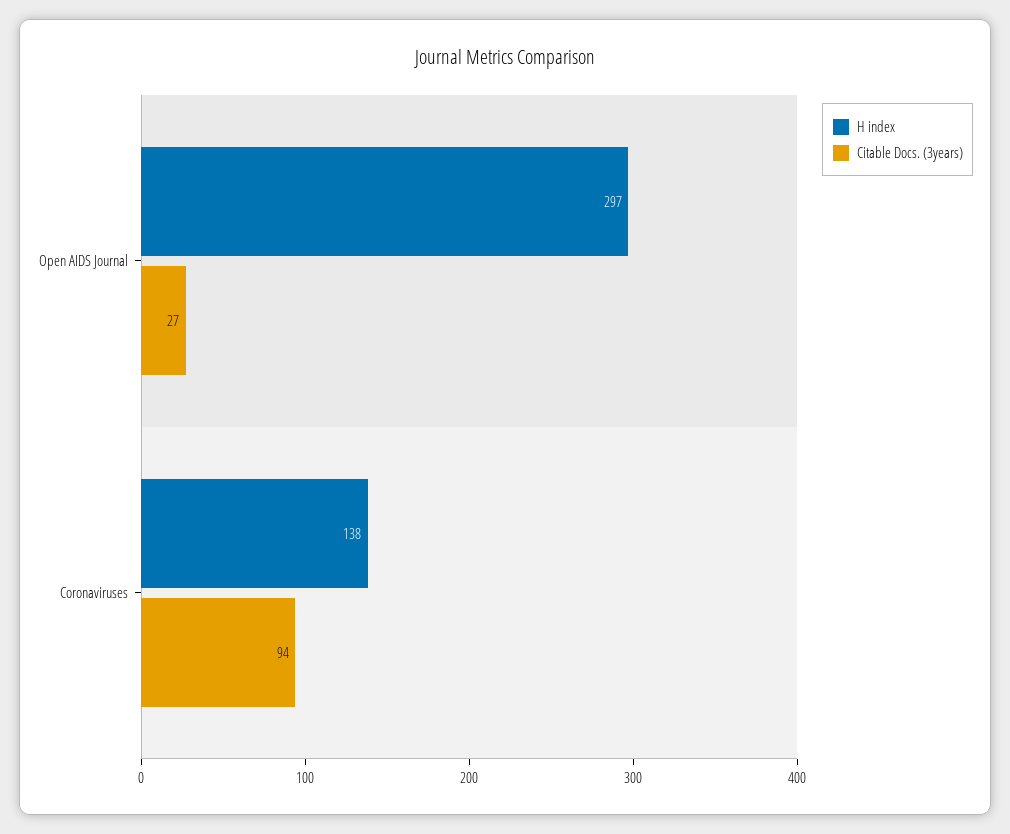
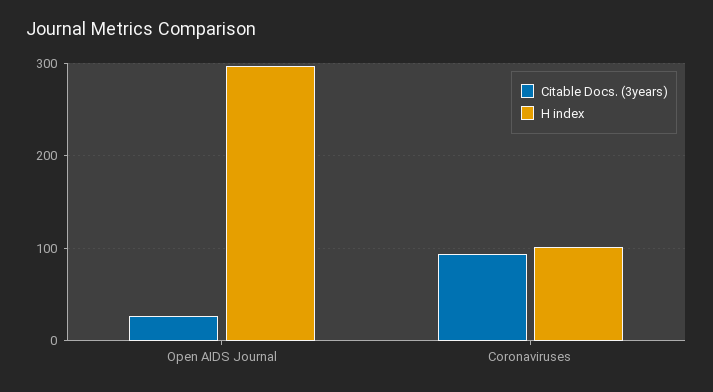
H index, Coronaviruses: 138 -> 100

